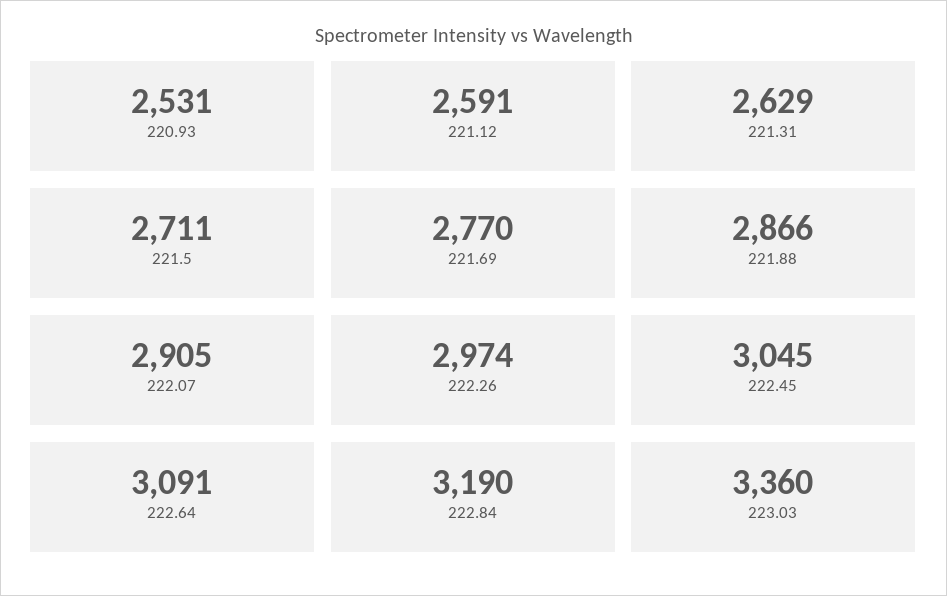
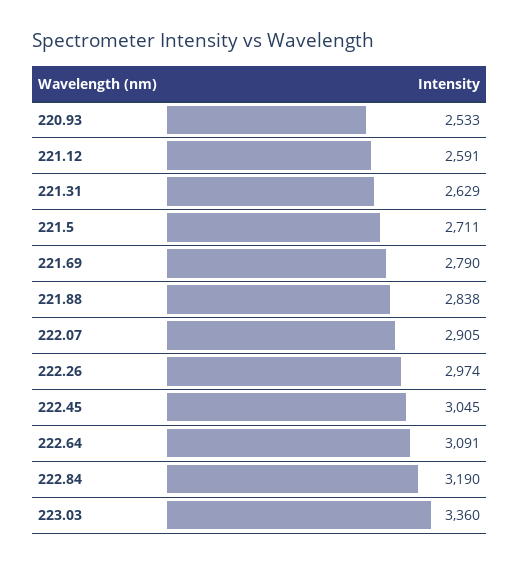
220.93: 2531 -> 2533
221.69: 2770 -> 2790
221.88: 2866 -> 2838

